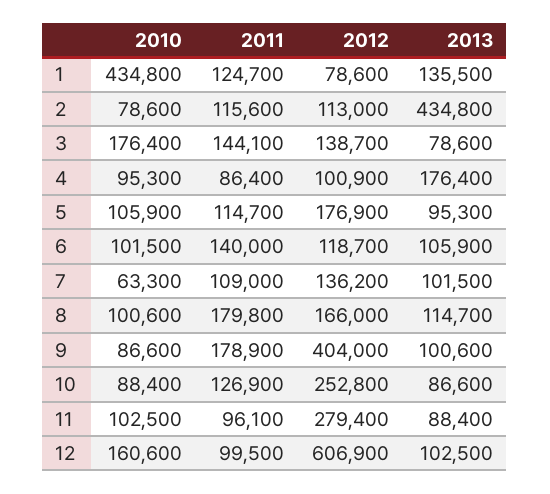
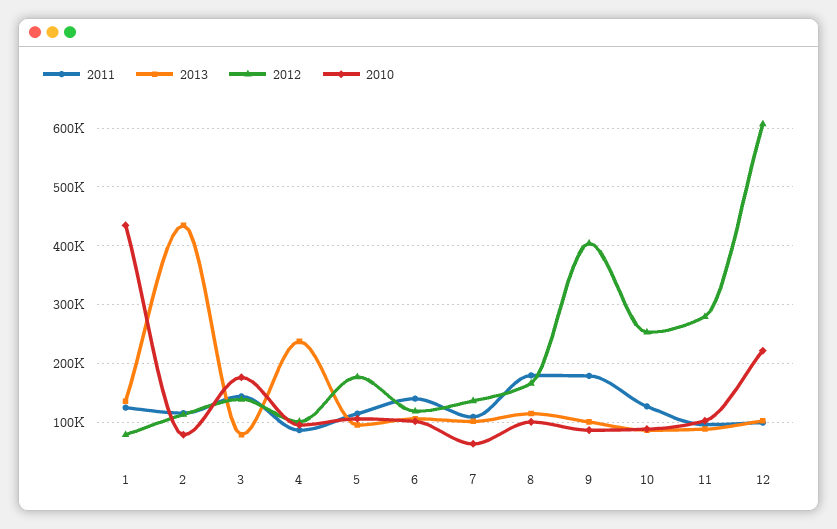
2013, 4: 176400 -> 240000
2010, 12: 160600 -> 220000

